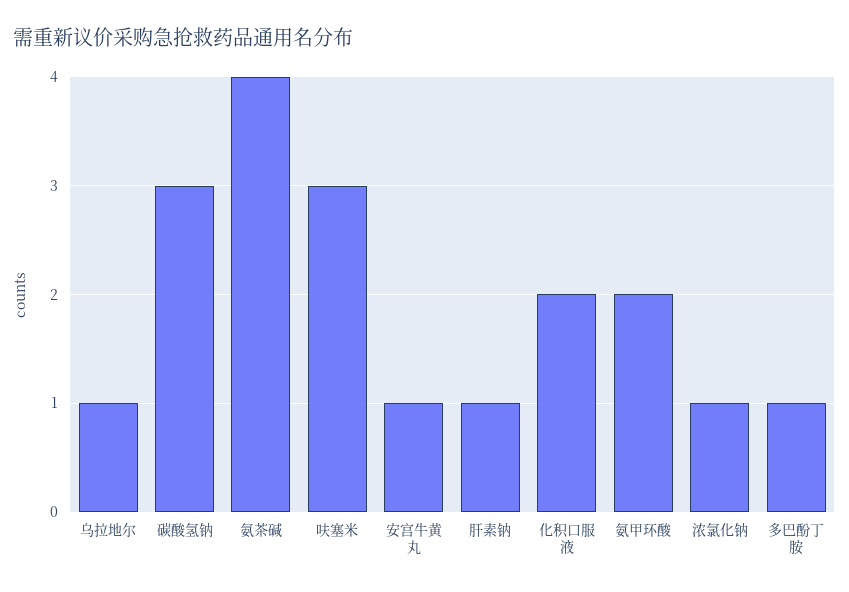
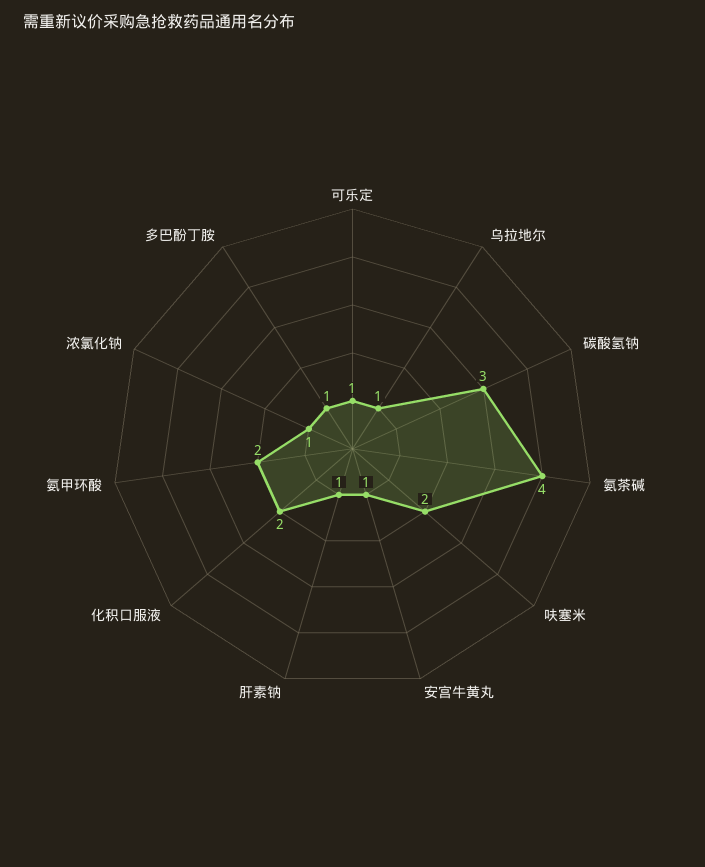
呋塞米: 3 -> 2
可乐定: none -> 1

